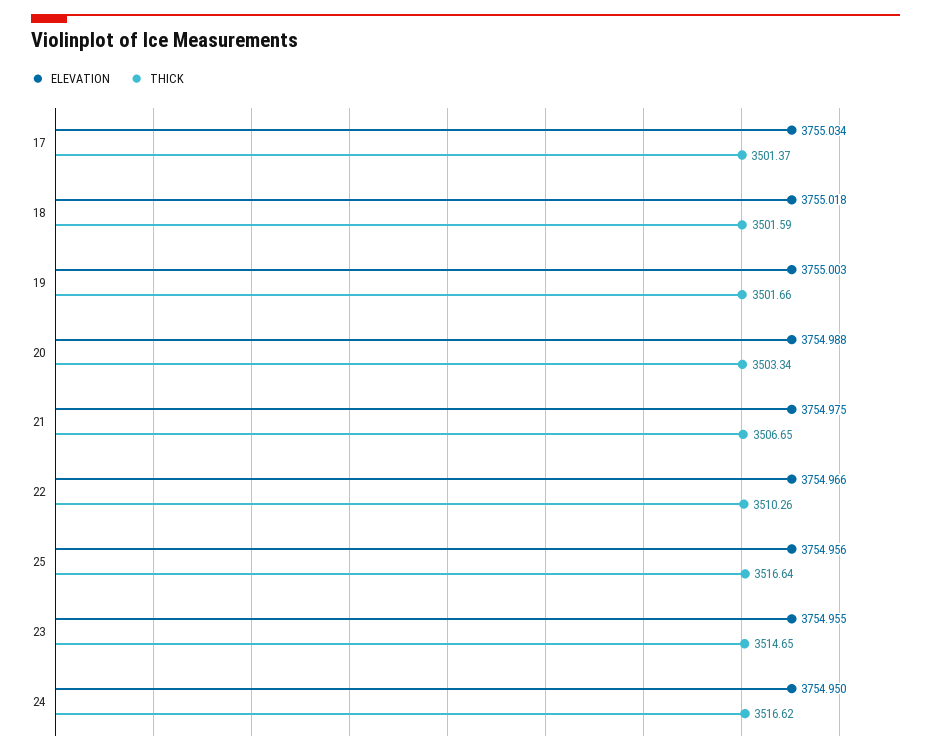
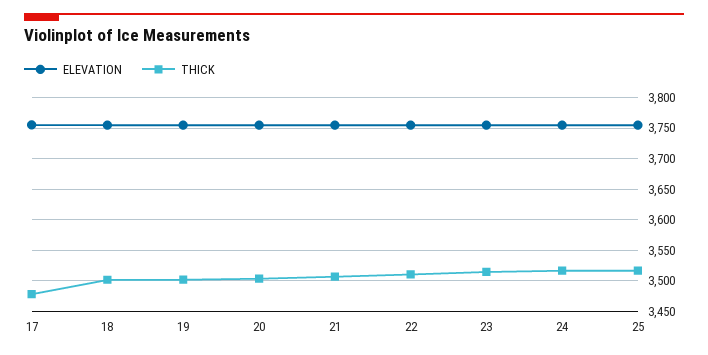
THICK, 17: 3501.37 -> 3480

